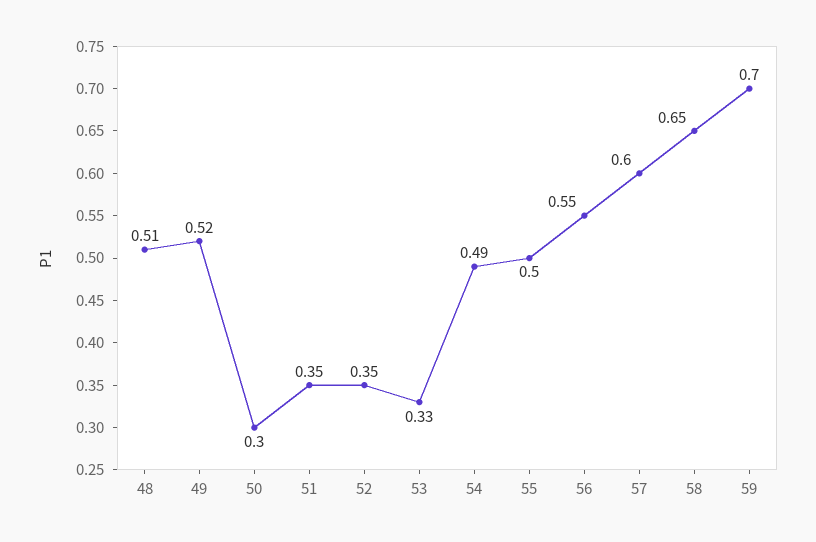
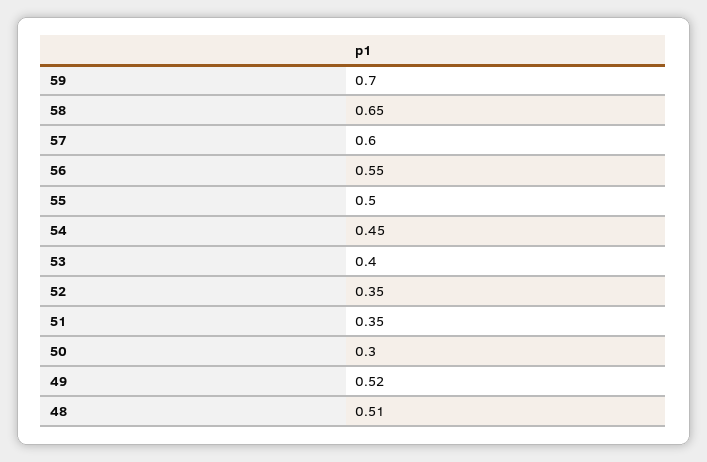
53: 0.33 -> 0.4
54: 0.49 -> 0.45

